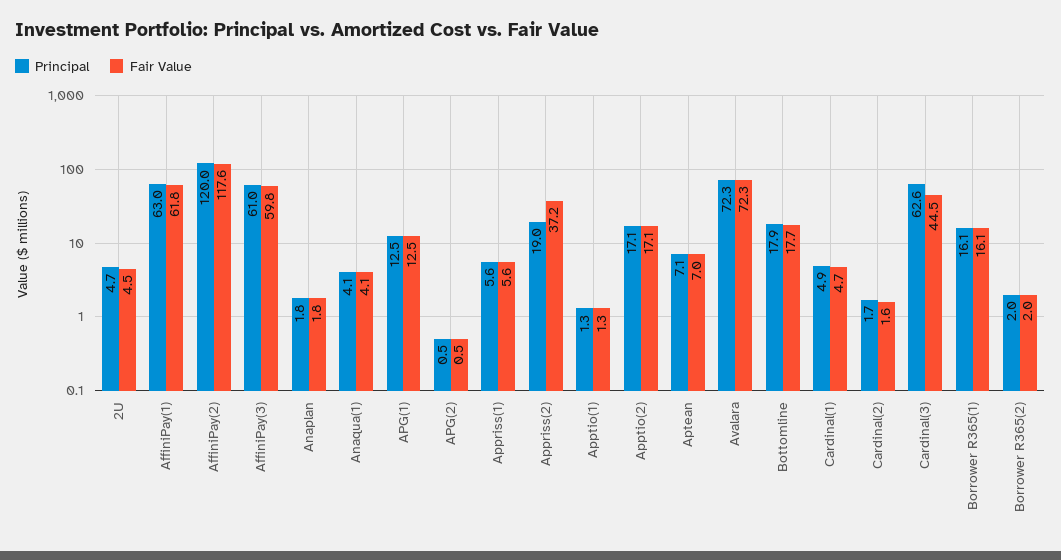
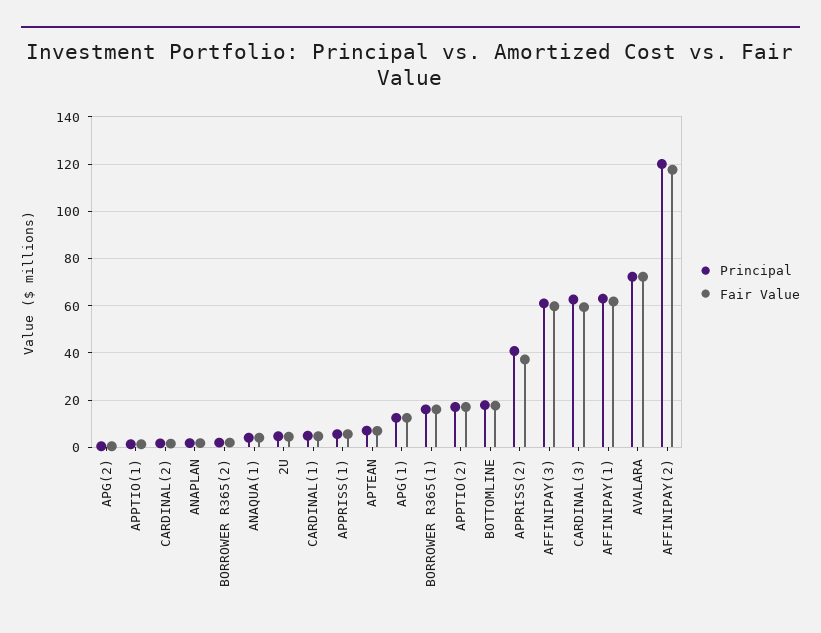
Principal, Appriss(2): 19 -> 40
Fair Value, Cardinal(3): 44.5 -> 60

